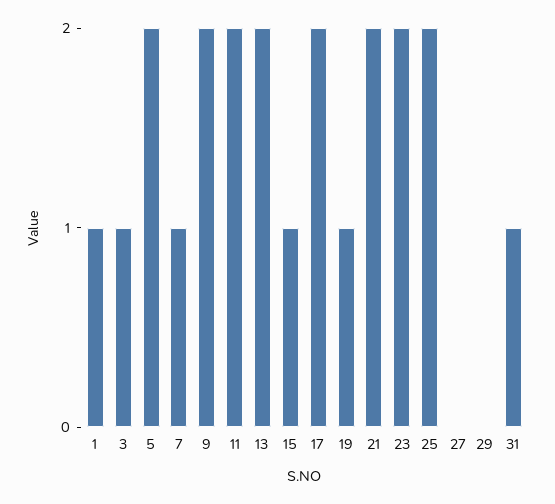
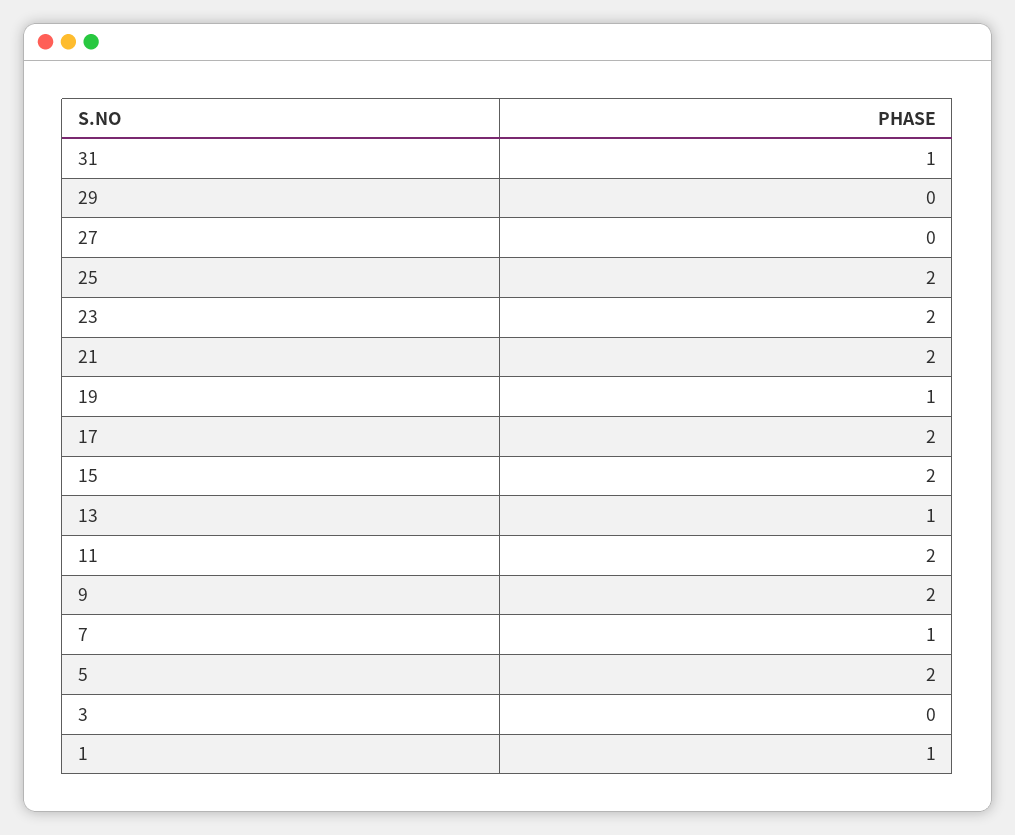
3: 1 -> 0
13: 2 -> 1
15: 1 -> 2

